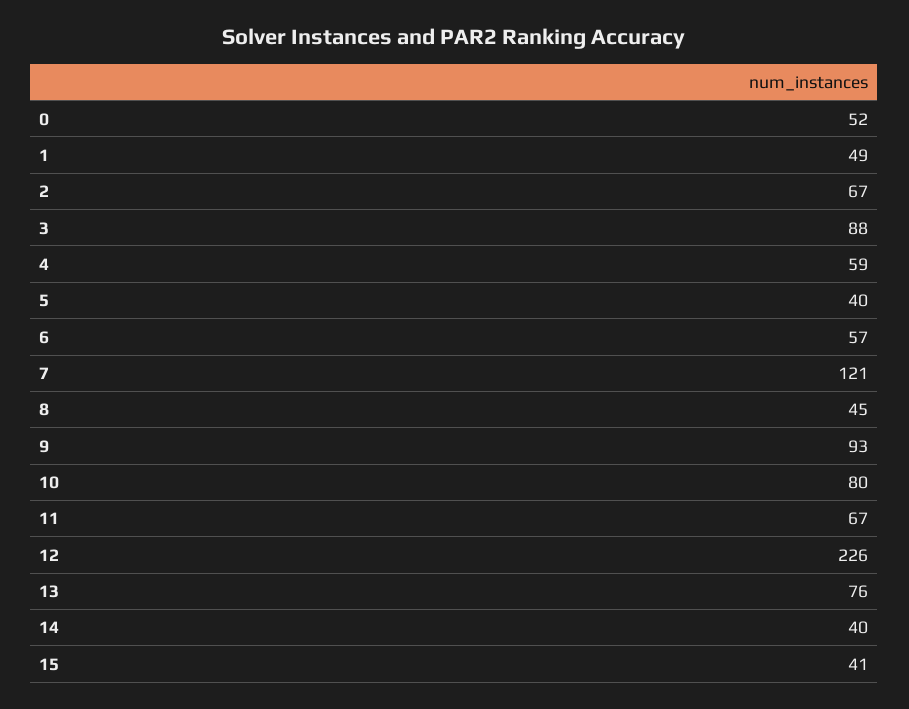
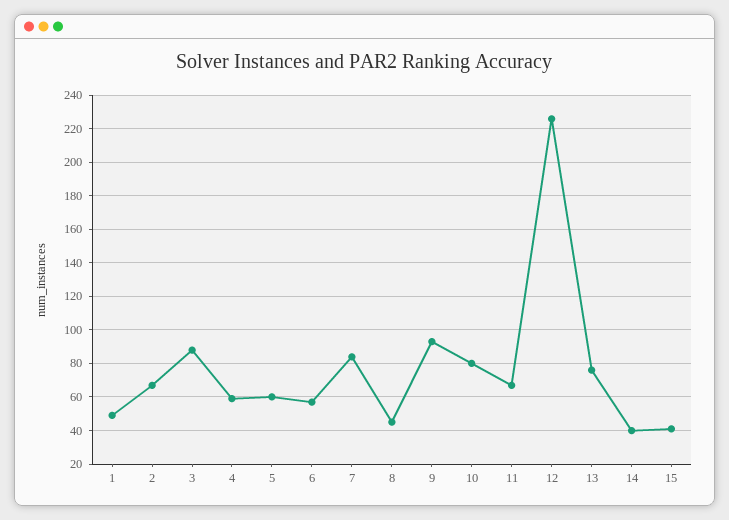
0: 52 -> none
5: 40 -> 60
7: 121 -> 85

